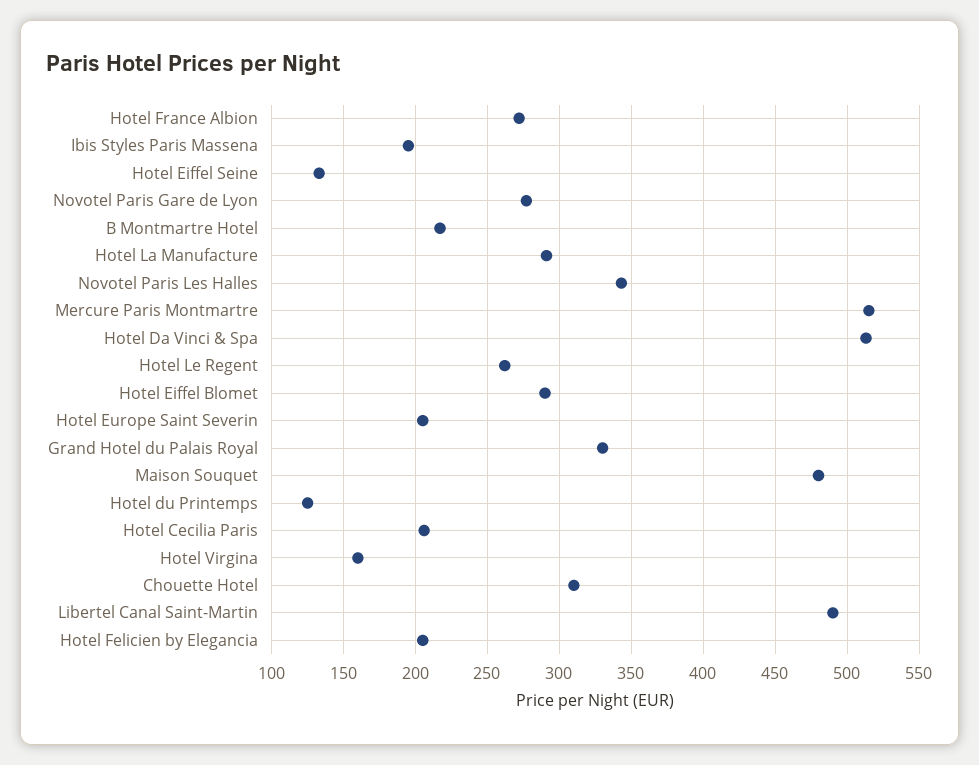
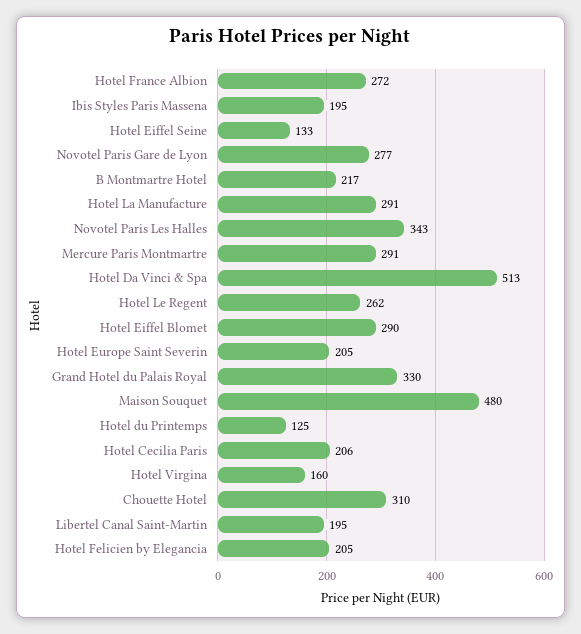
Mercure Paris Montmartre: 515 -> 291
Libertel Canal Saint-Martin: 490 -> 195

